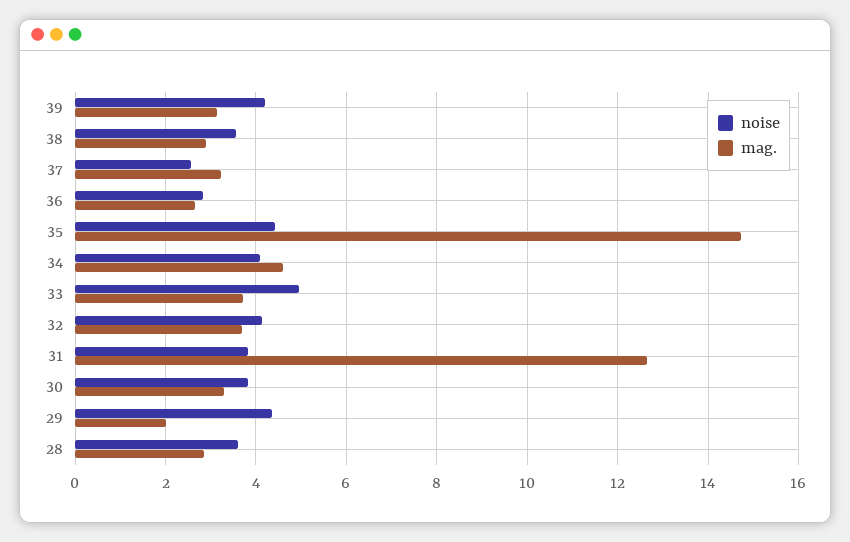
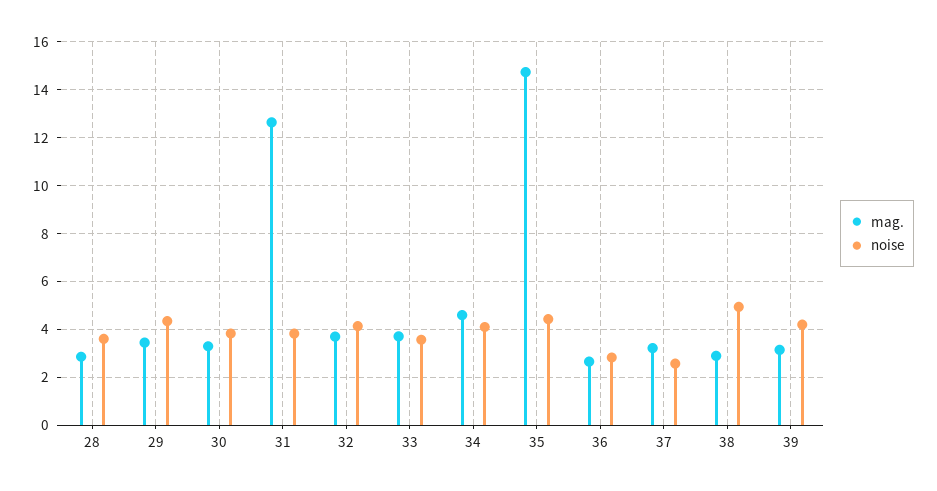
noise, 38: 3.6 -> 5
noise, 33: 5 -> 3.5
mag., 29: 2 -> 3.5

